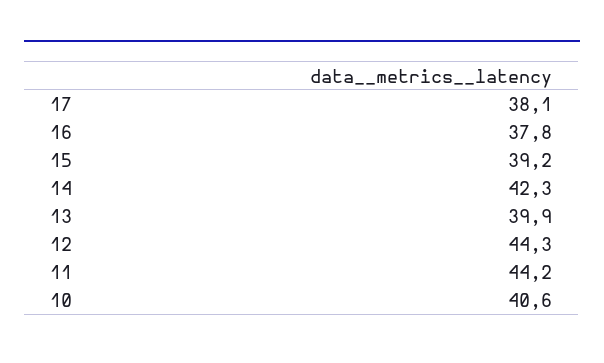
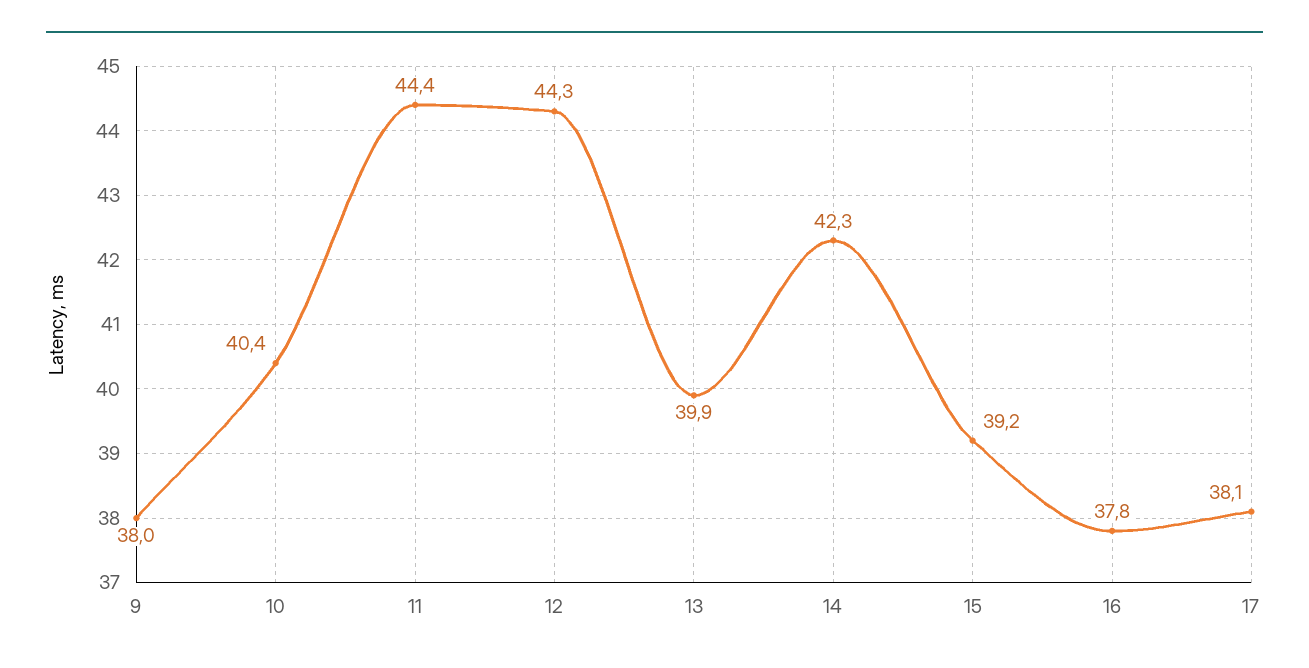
11: 44.2 -> 44.4
10: 40.6 -> 40.4
9: none -> 38

